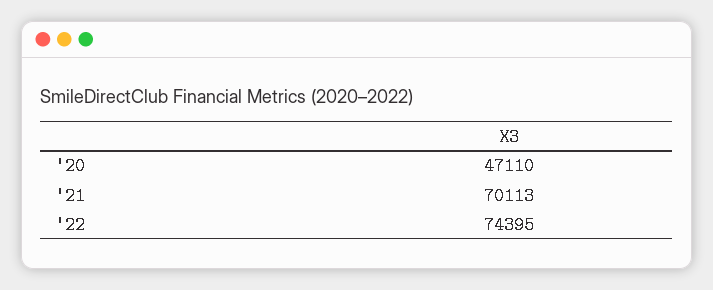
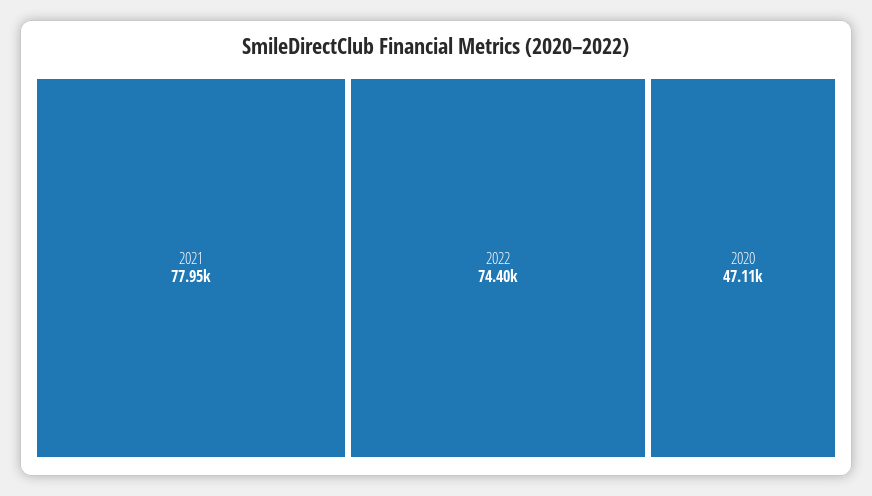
'21: 70113 -> 77950

